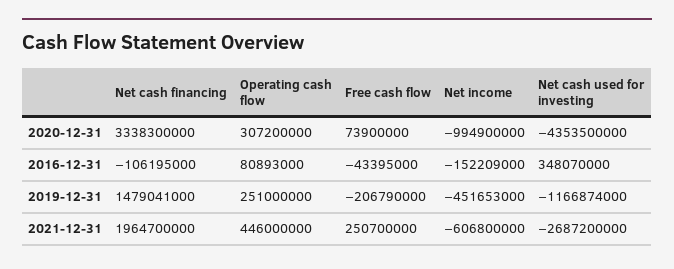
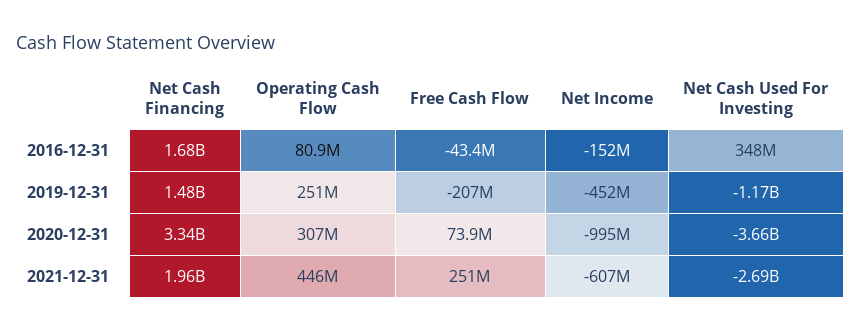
Net cash used for investing, 2020-12-31: -4353500000 -> -3660000000
Net cash financing, 2016-12-31: -106195000 -> 1680000000

